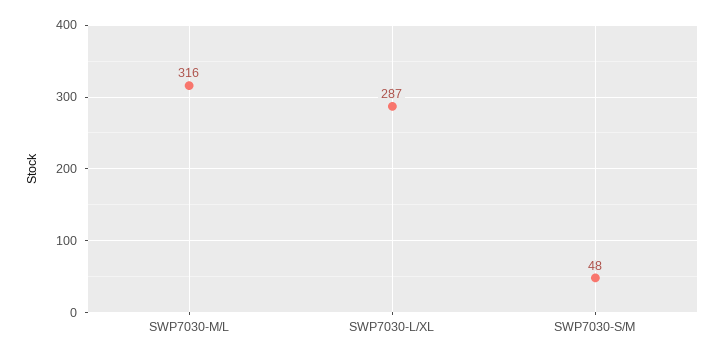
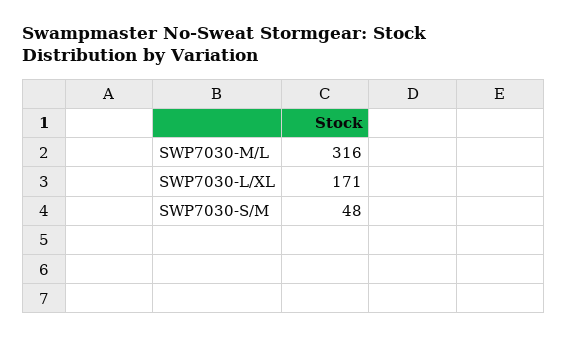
SWP7030-L/XL: 287 -> 171

